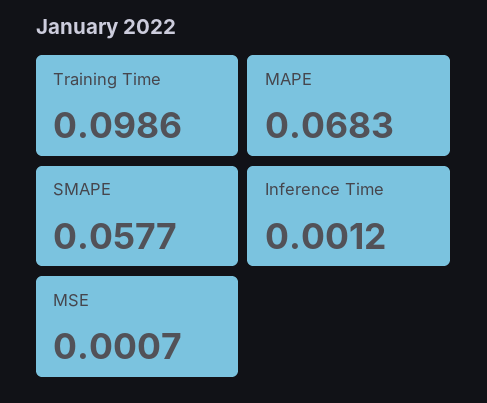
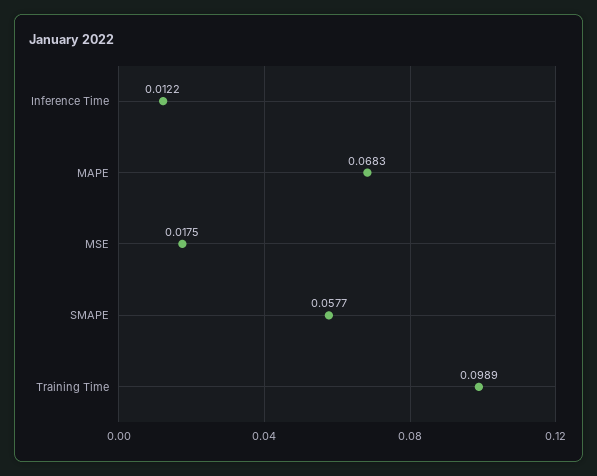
Training Time: 0.0986 -> 0.0989
Inference Time: 0.0012 -> 0.0122
MSE: 0.0007 -> 0.0175

